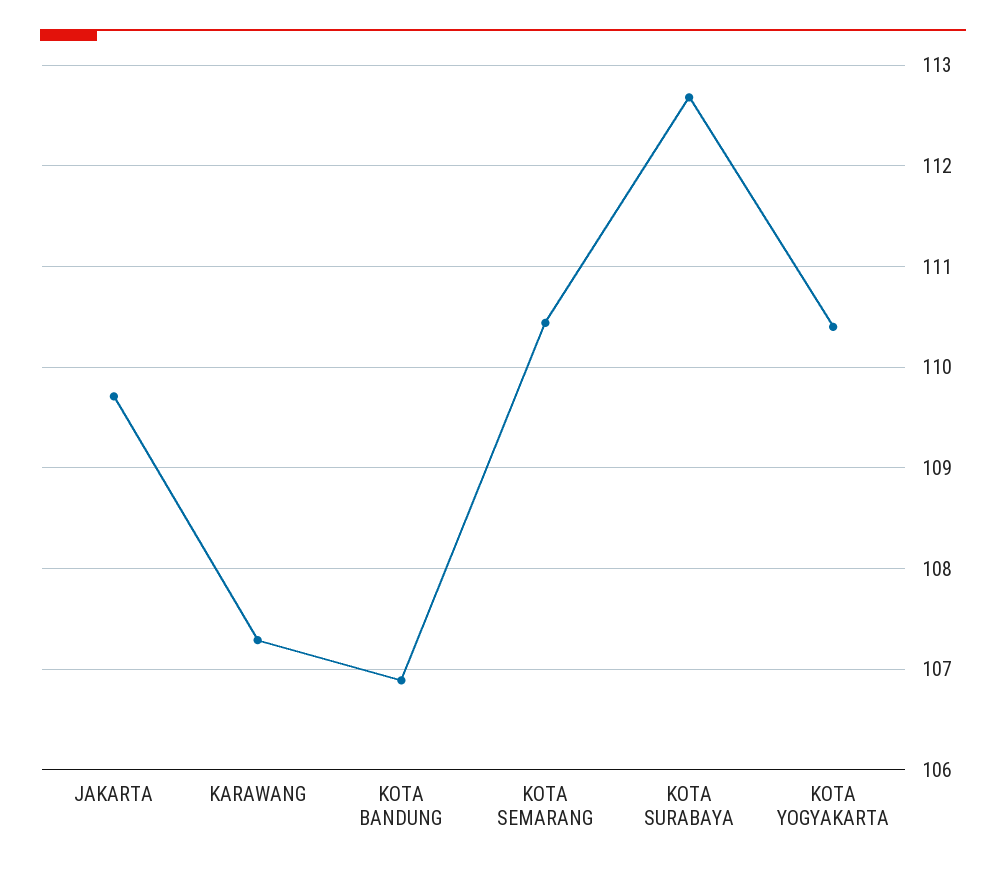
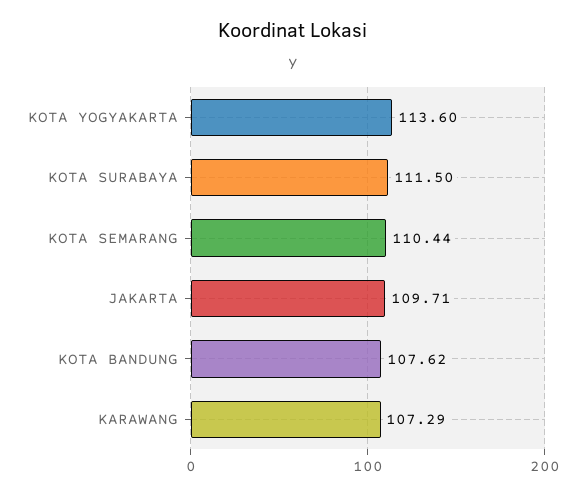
KOTA BANDUNG: 106.9 -> 107.62
KOTA SURABAYA: 112.7 -> 111.5
KOTA YOGYAKARTA: 110.4 -> 113.6

